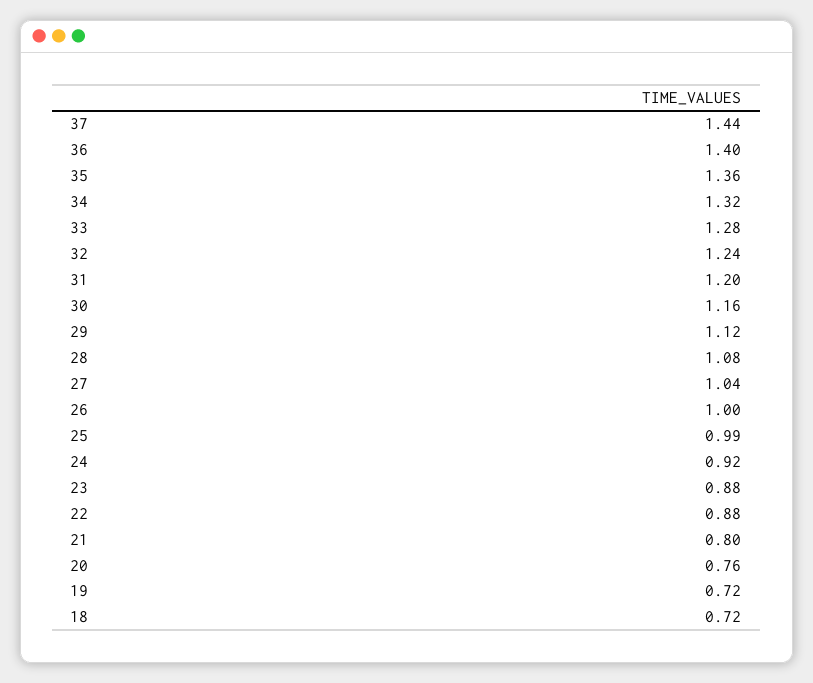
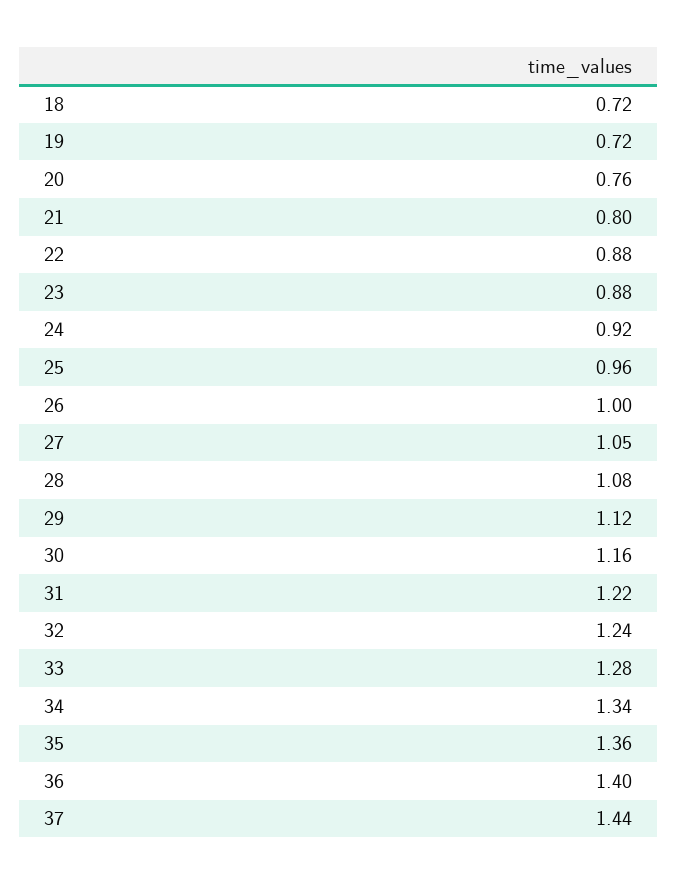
34: 1.32 -> 1.34
31: 1.2 -> 1.22
27: 1.04 -> 1.05
25: 0.99 -> 0.96

